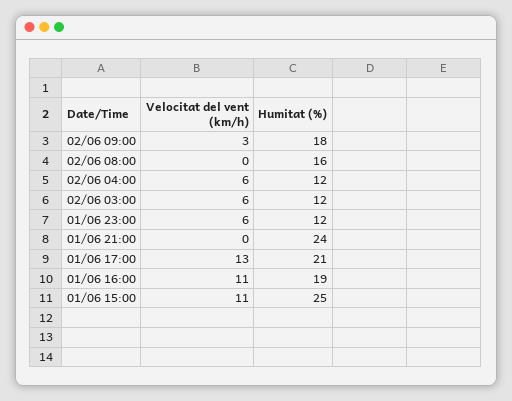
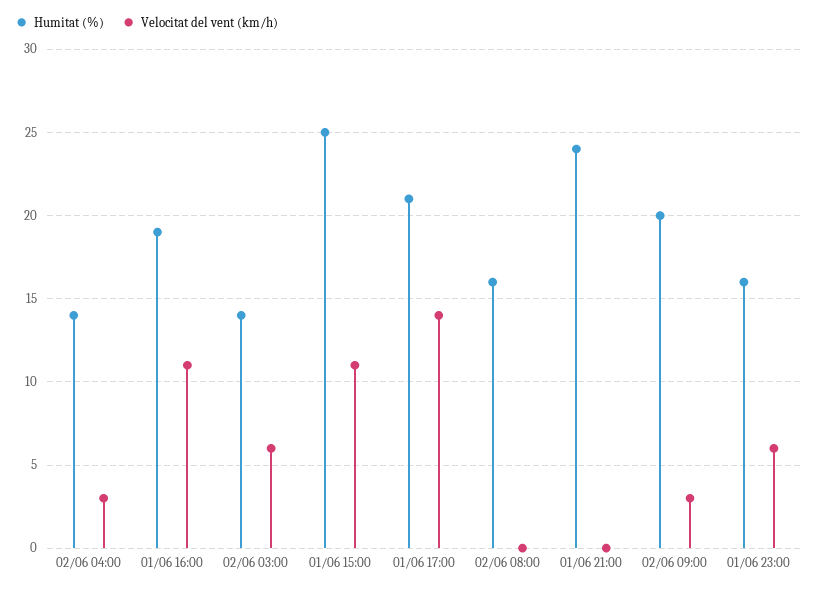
Humitat (%), 02/06 09:00: 18 -> 20
Velocitat del vent (km/h), 02/06 04:00: 6 -> 3
Humitat (%), 02/06 04:00: 12 -> 14
Humitat (%), 02/06 03:00: 12 -> 14
Humitat (%), 01/06 23:00: 12 -> 16
Velocitat del vent (km/h), 01/06 17:00: 13 -> 14

